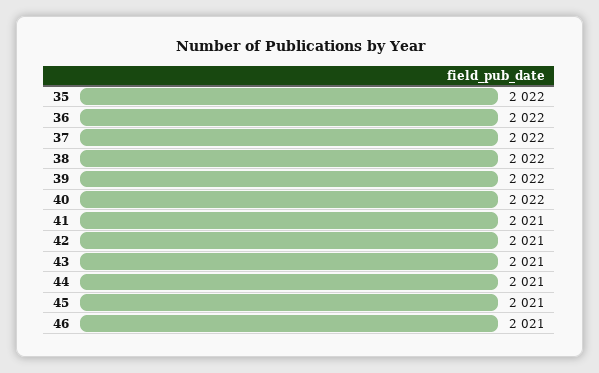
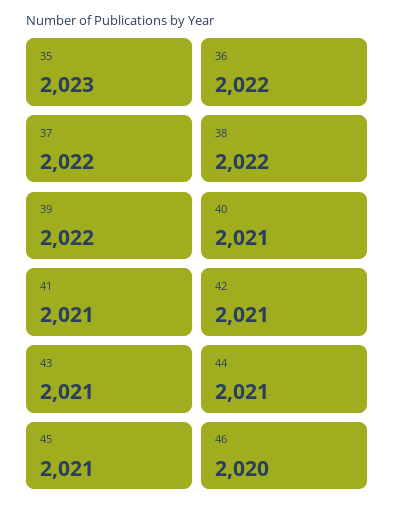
35: 2022 -> 2023
40: 2022 -> 2021
46: 2021 -> 2020

